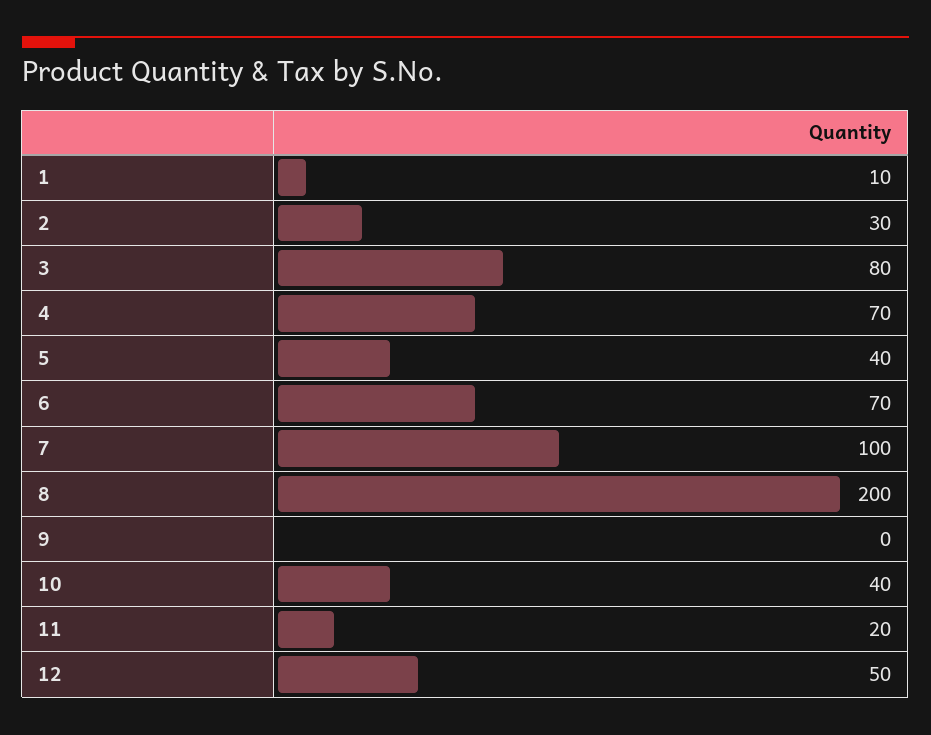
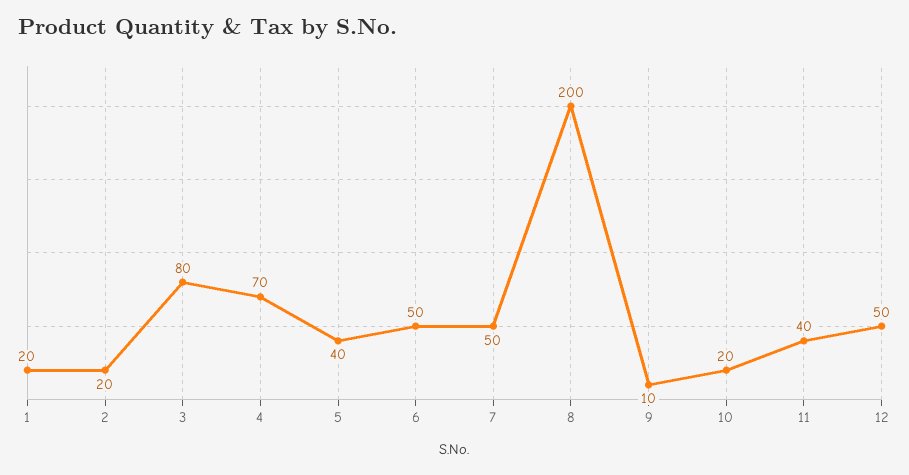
1: 10 -> 20
2: 30 -> 20
6: 70 -> 50
7: 100 -> 50
9: 0 -> 10
10: 40 -> 20
11: 20 -> 40

